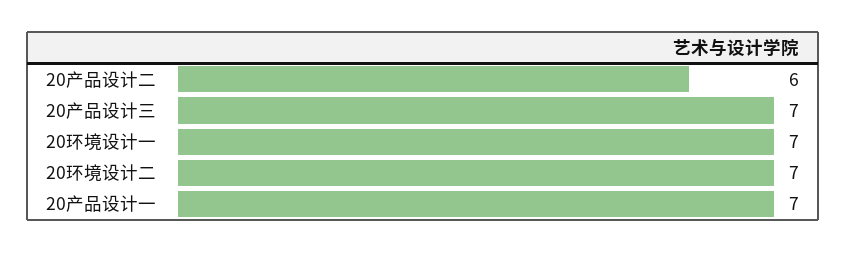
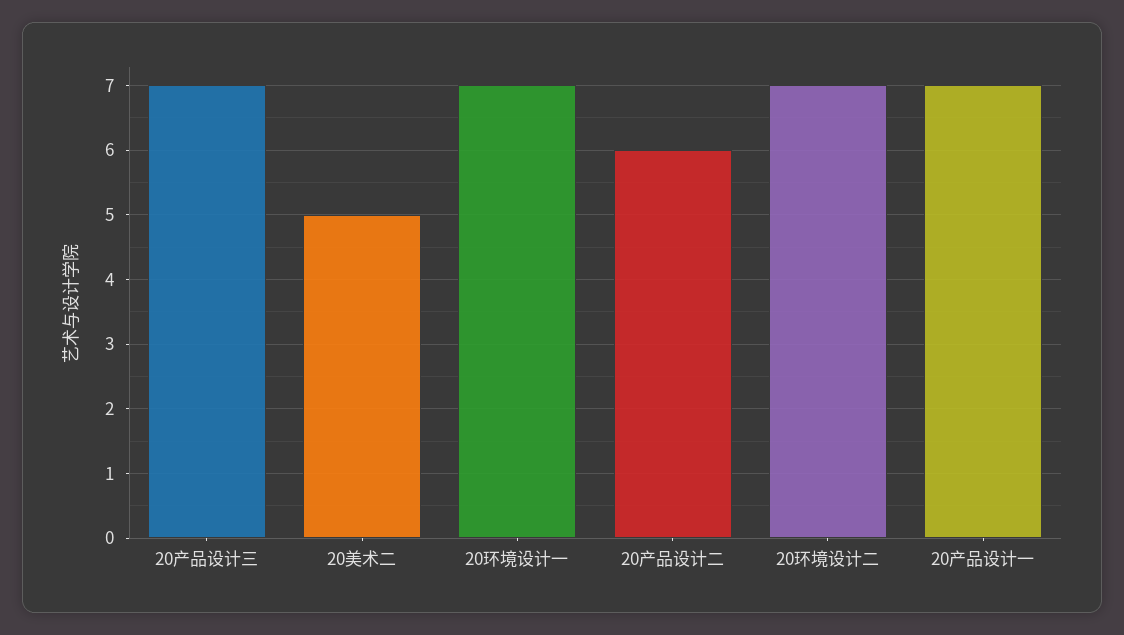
20美术二: none -> 5

